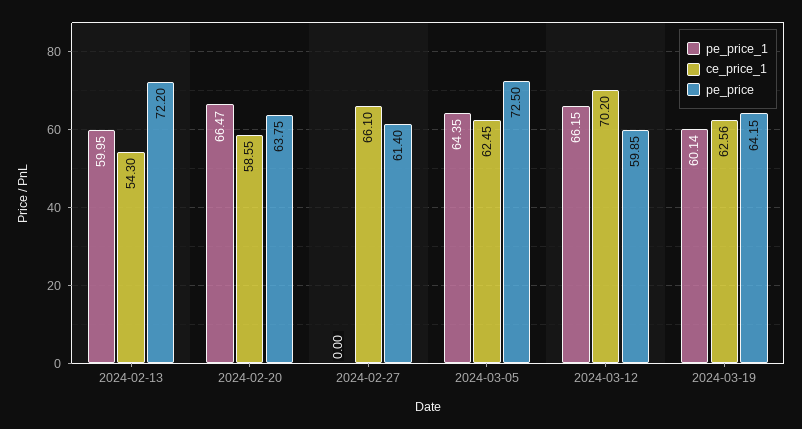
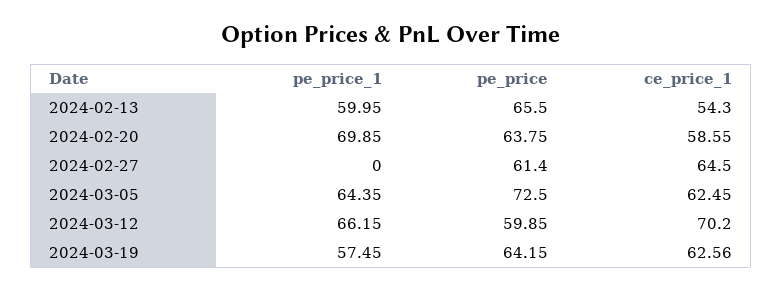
pe_price, 2024-02-13: 72.2 -> 65.5
pe_price_1, 2024-02-20: 66.47 -> 69.85
ce_price_1, 2024-02-27: 66.1 -> 64.5
pe_price_1, 2024-03-19: 60.14 -> 57.45

